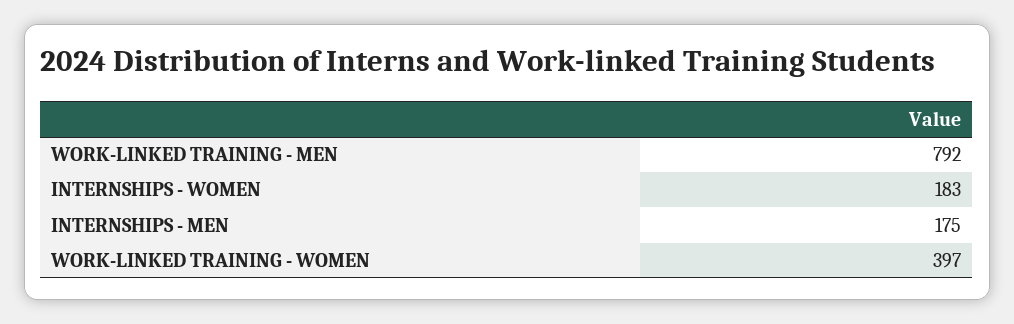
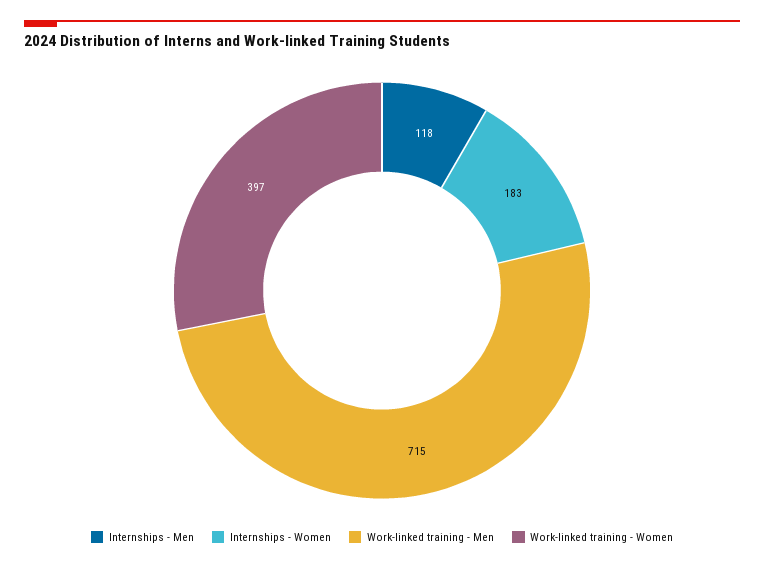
WORK-LINKED TRAINING - MEN: 792 -> 715
INTERNSHIPS - MEN: 175 -> 118

